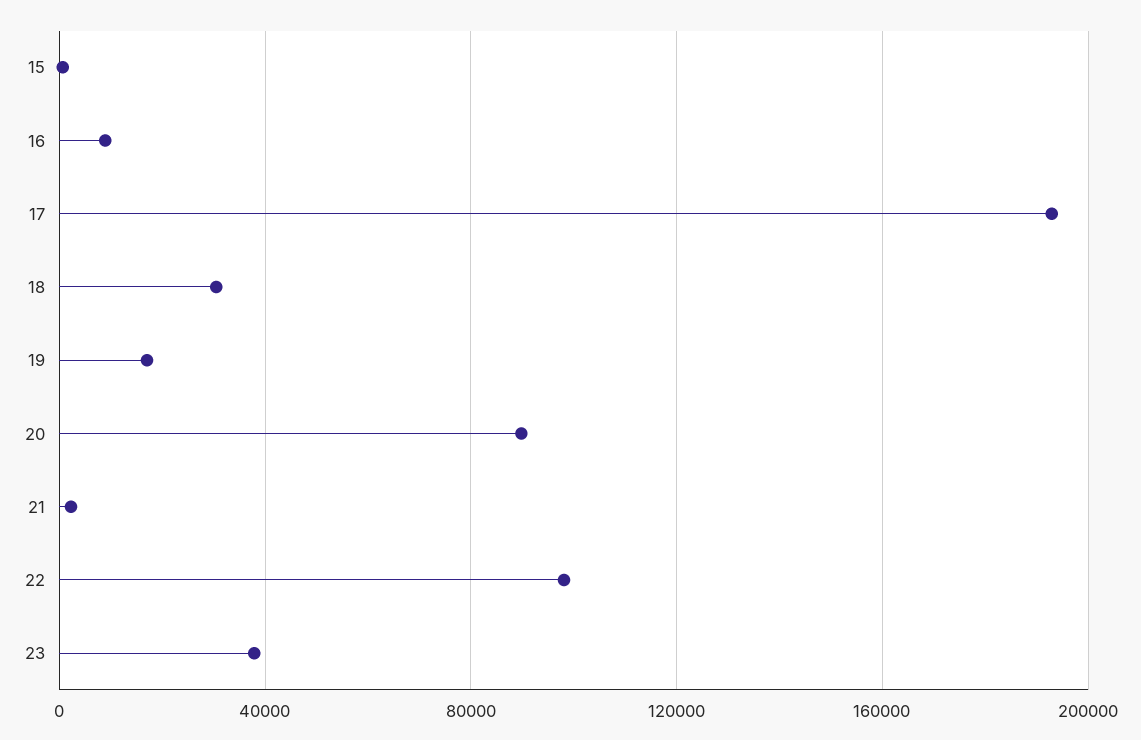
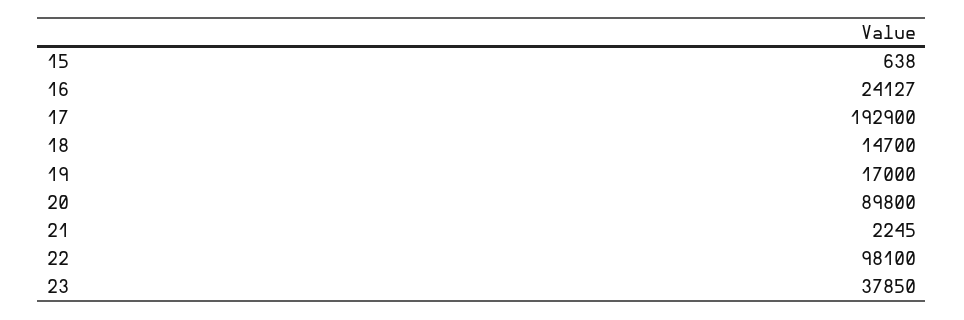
16: 10000 -> 24127
18: 30000 -> 14700

